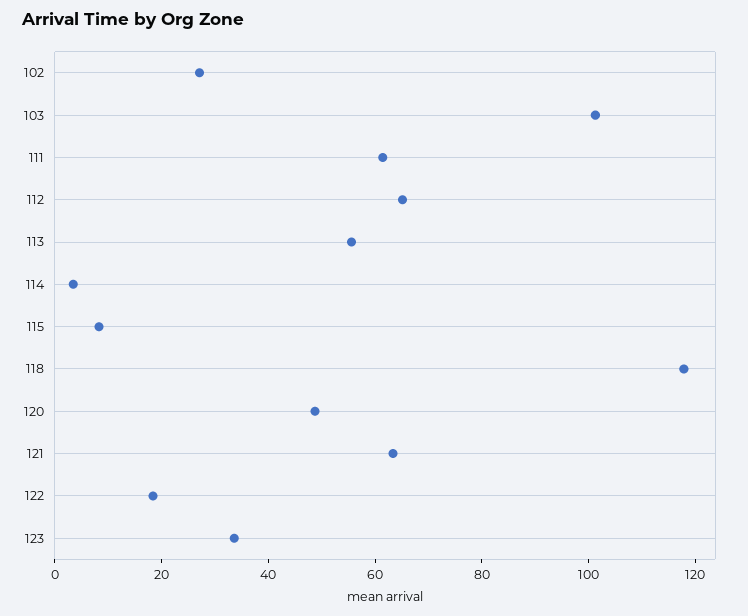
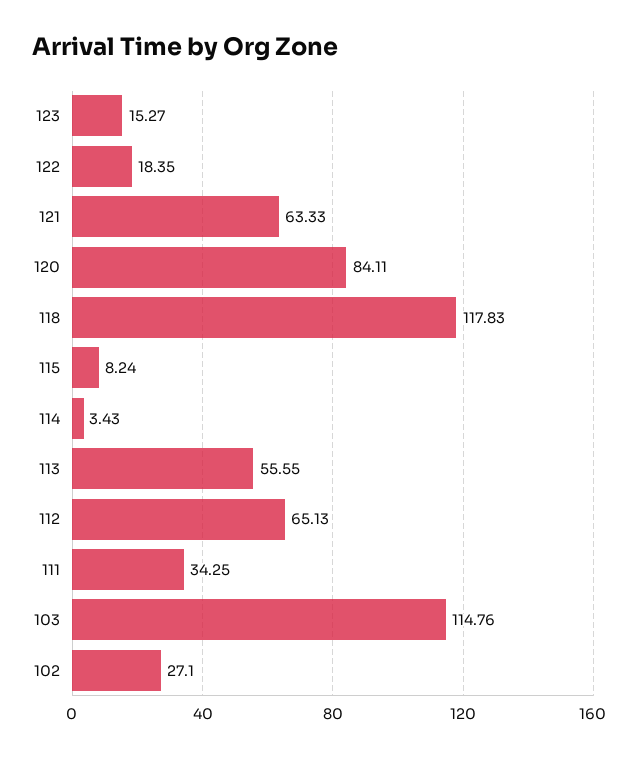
103: 100 -> 114.76
111: 60 -> 34.25
120: 50 -> 84.11
123: 35 -> 15.27

